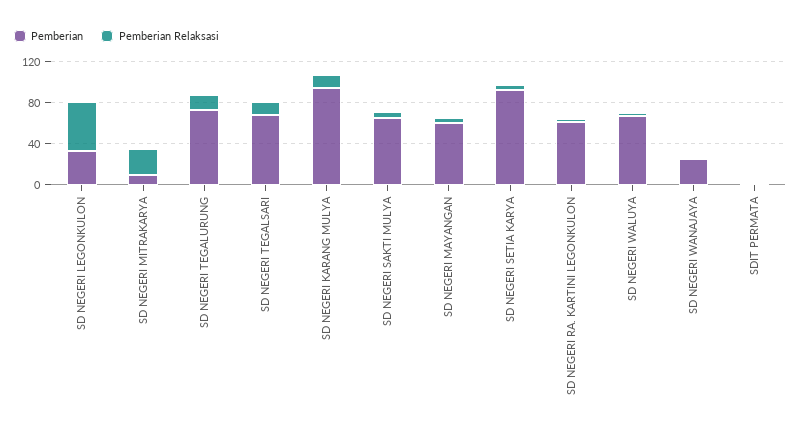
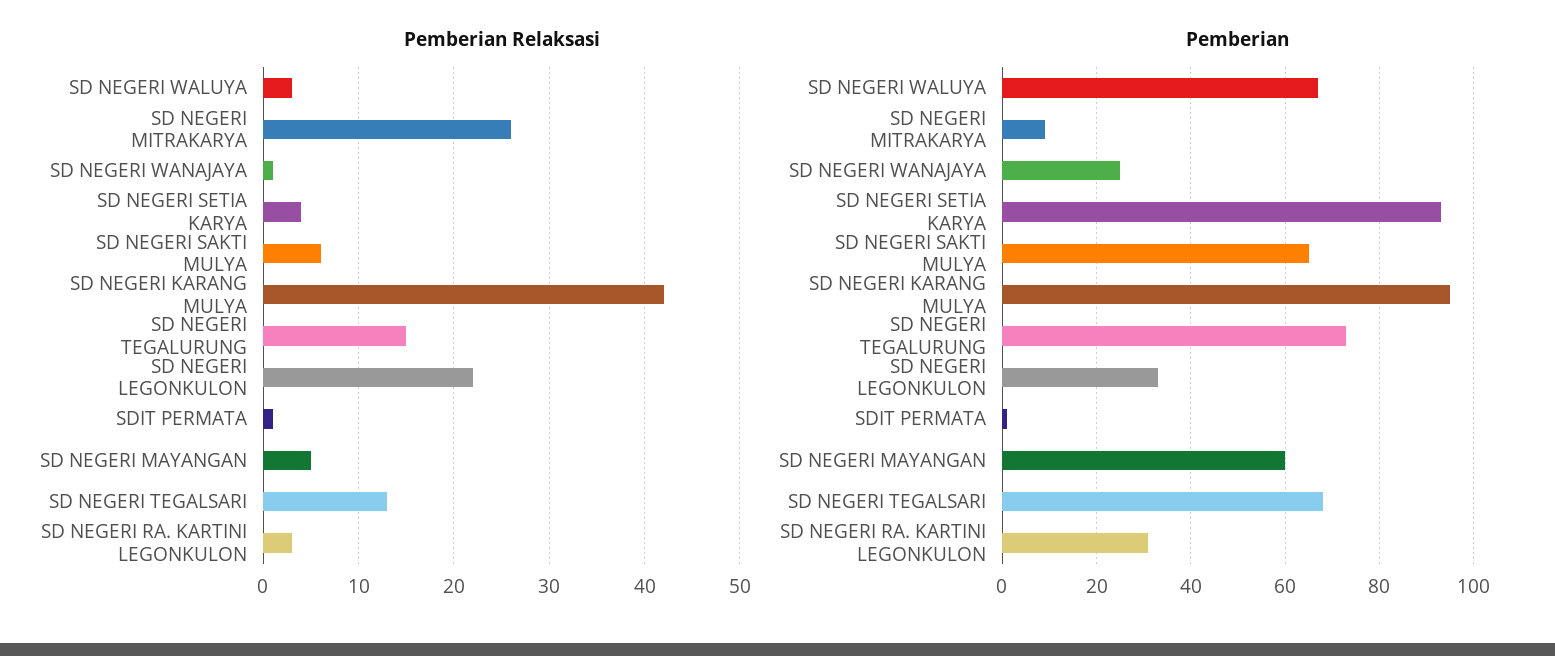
Pemberian Relaksasi, SD NEGERI LEGONKULON: 50 -> 22
Pemberian Relaksasi, SD NEGERI KARANG MULYA: 10 -> 42
Pemberian, SD NEGERI RA. KARTINI LEGONKULON: 60 -> 30

